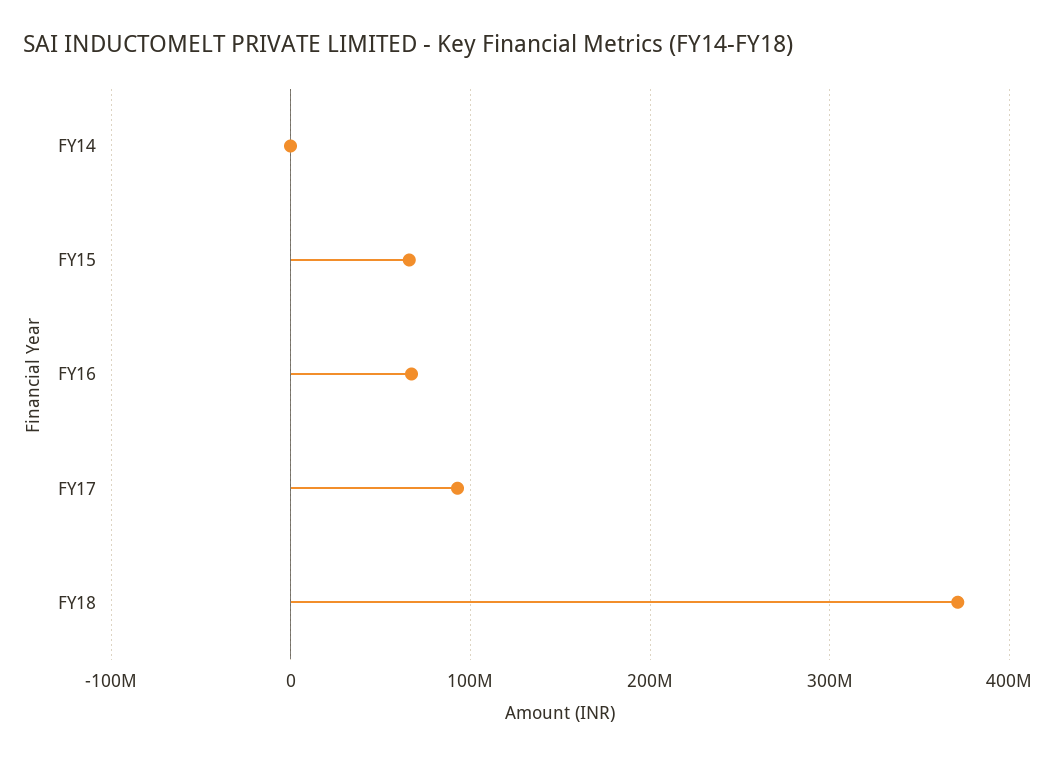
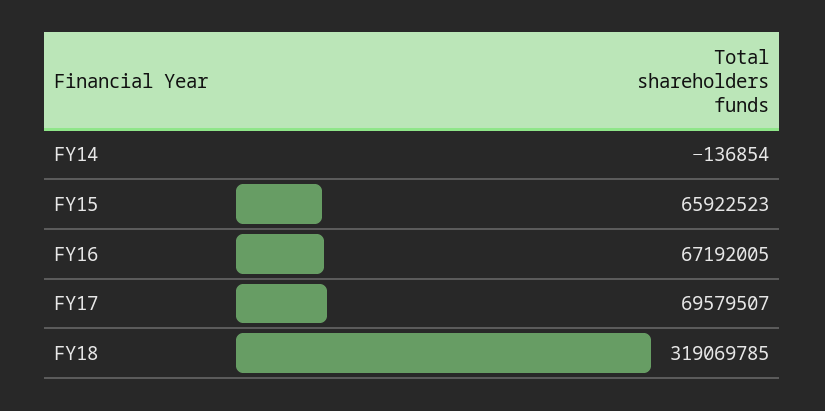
FY17: 90000000 -> 69579507
FY18: 370000000 -> 319069785

